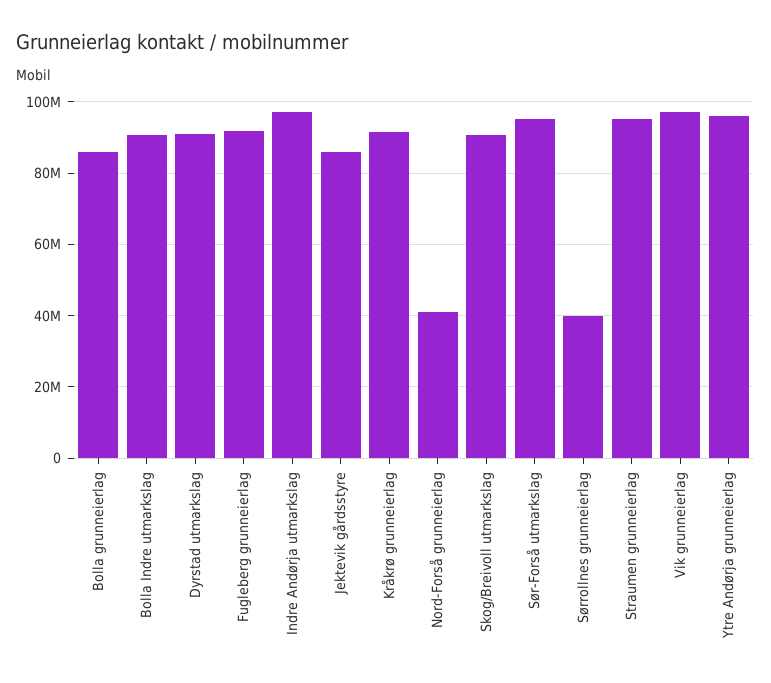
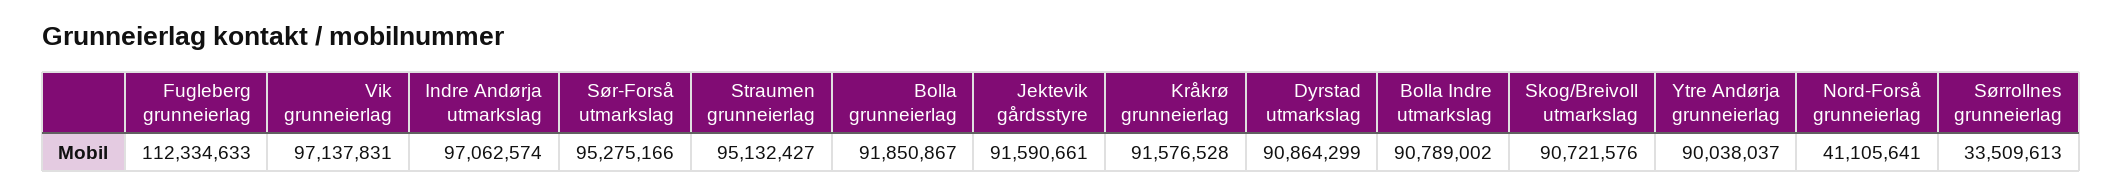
Bolla grunneierlag: 86000000 -> 91850867
Fugleberg grunneierlag: 92000000 -> 112334633
Jektevik gårdsstyre: 86000000 -> 91590661
Sørrollnes grunneierlag: 40000000 -> 33509613
Ytre Andørja grunneierlag: 96000000 -> 90038037

